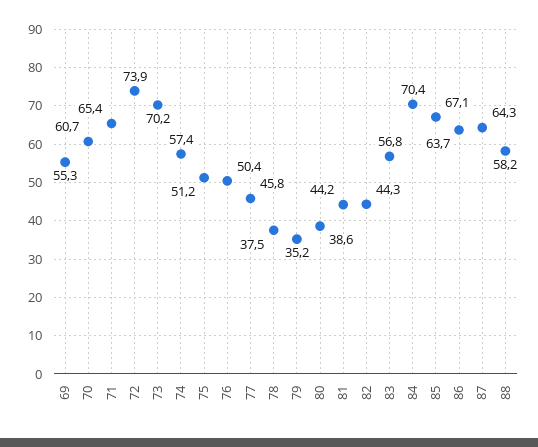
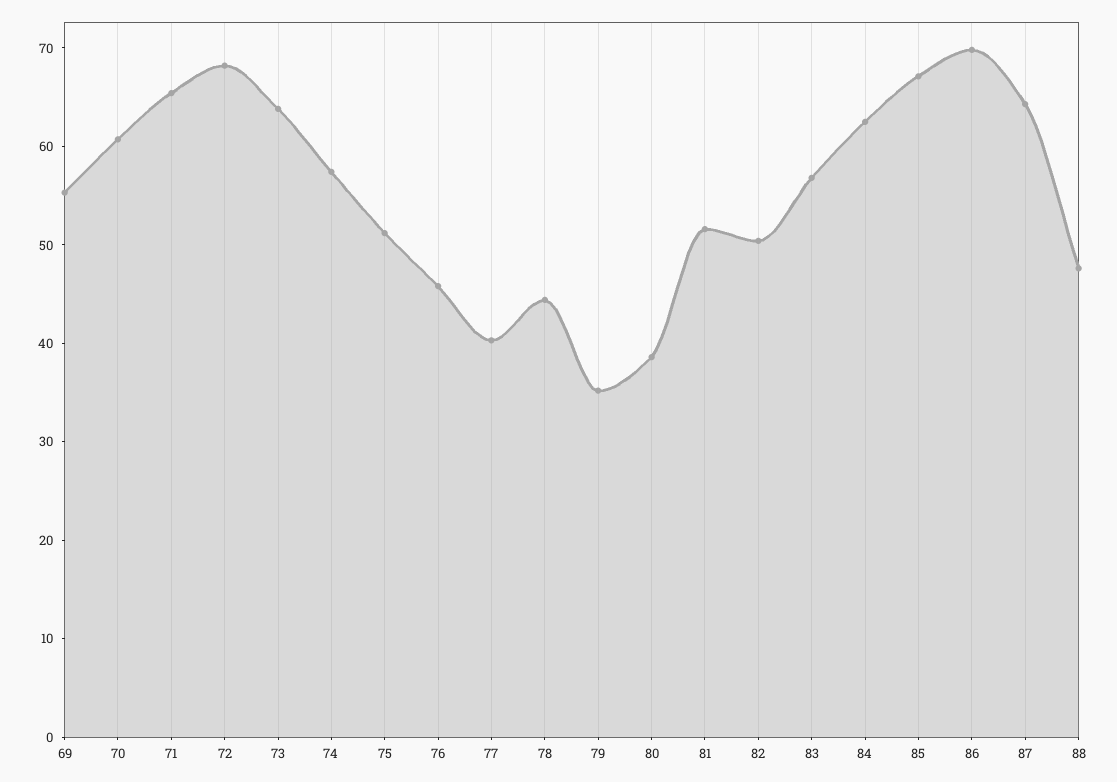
72: 73.9 -> 68
73: 70.2 -> 64
76: 50.4 -> 46
77: 45.8 -> 40
78: 37.5 -> 44
81: 44.2 -> 52
82: 44.3 -> 50
84: 70.4 -> 62
86: 63.7 -> 70
88: 58.2 -> 48

